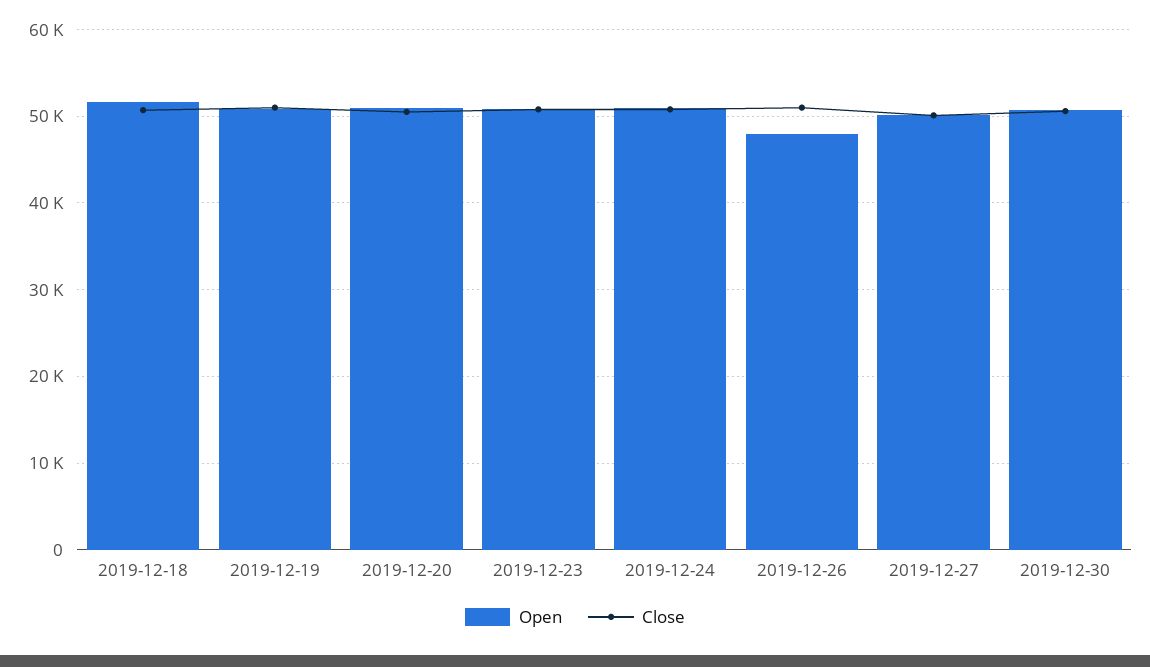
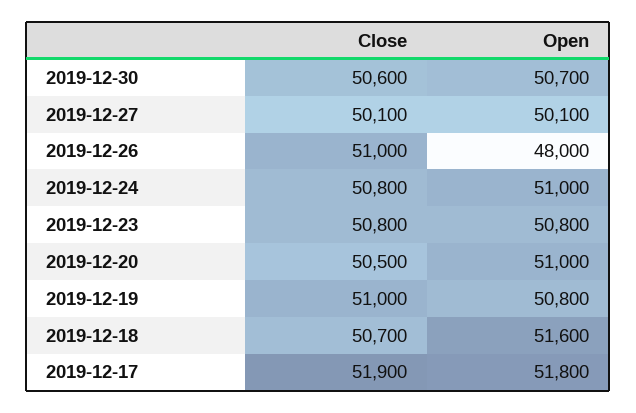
Close, 2019-12-17: none -> 51900
Open, 2019-12-17: none -> 51800

